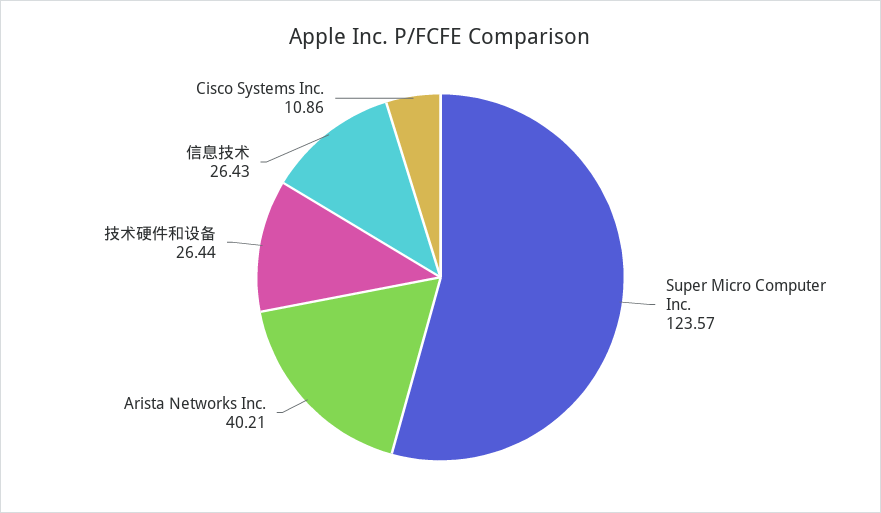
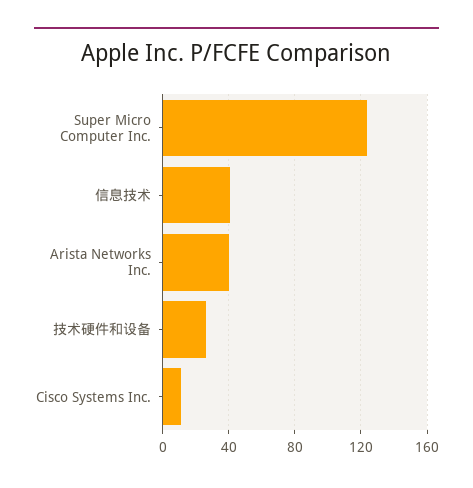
信息技术: 26.43 -> 40

